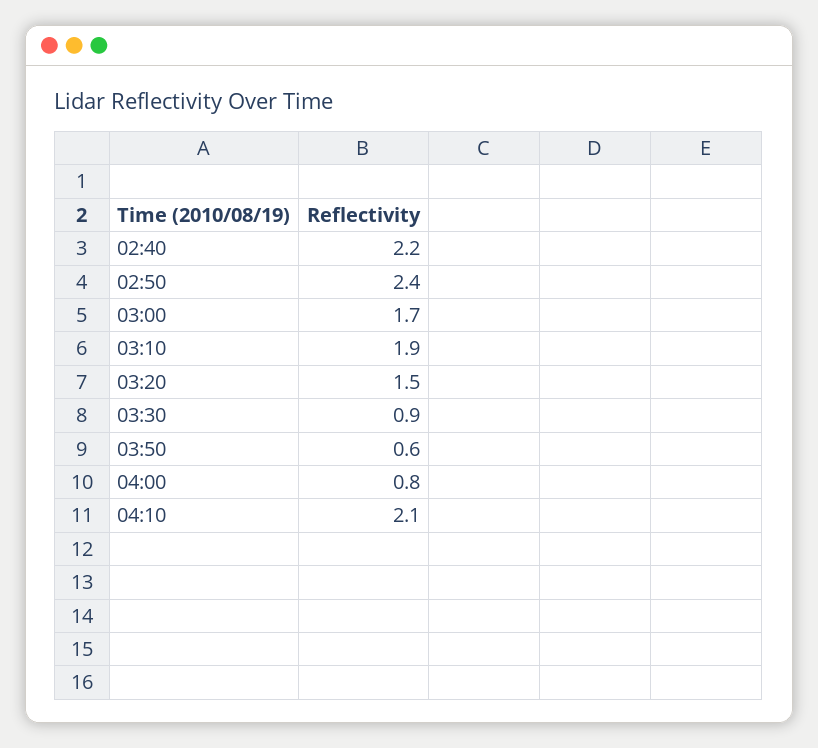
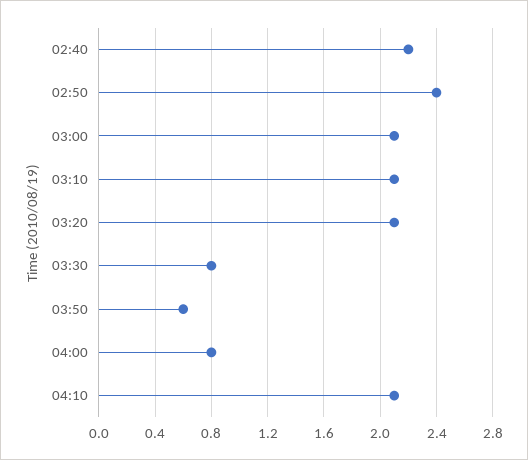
03:00: 1.7 -> 2.1
03:10: 1.9 -> 2.1
03:20: 1.5 -> 2.1
03:30: 0.9 -> 0.8

